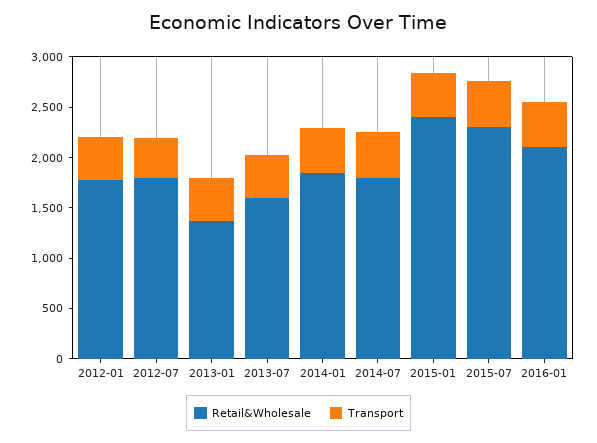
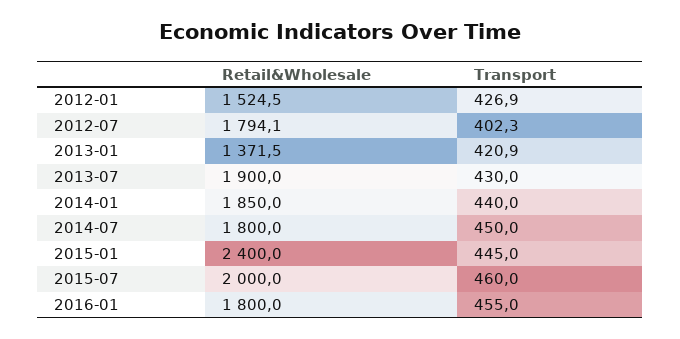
Retail&Wholesale, 2012-01: 1800 -> 1524.5
Retail&Wholesale, 2013-07: 1600 -> 1900
Retail&Wholesale, 2015-07: 2300 -> 2000
Retail&Wholesale, 2016-01: 2100 -> 1800

